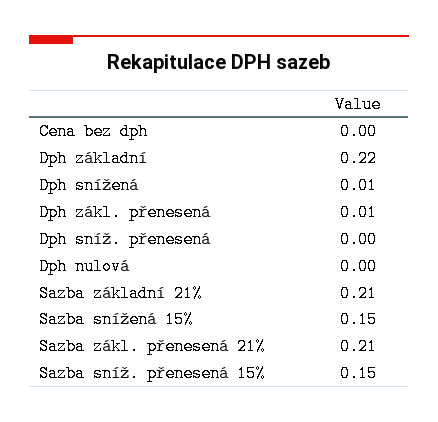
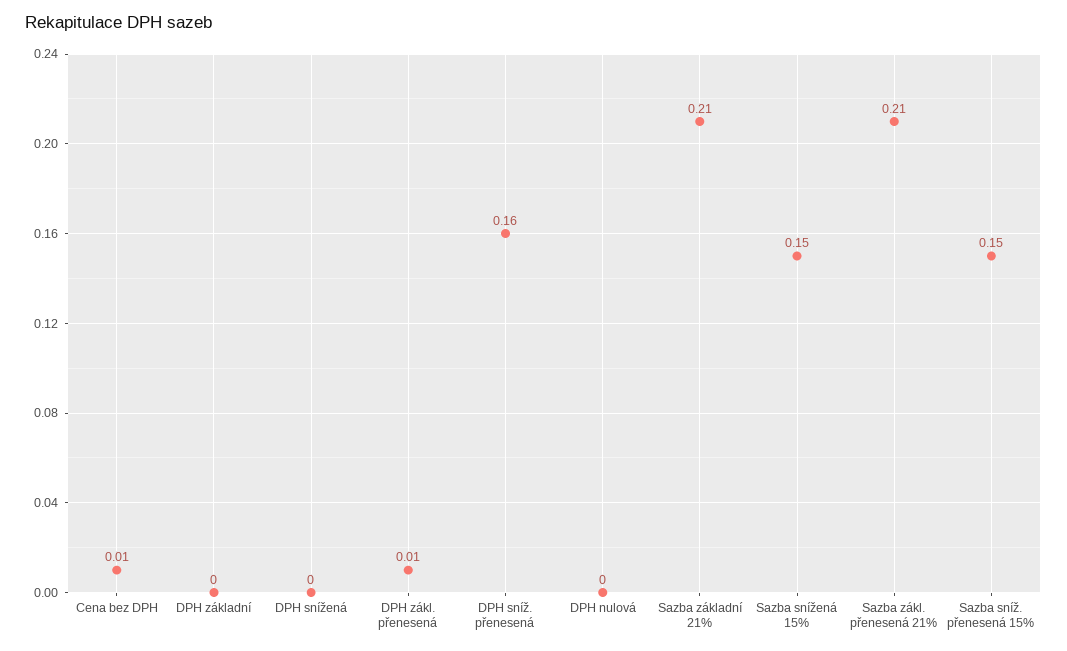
Cena bez dph: 0 -> 0.01
Dph základní: 0.22 -> 0
Dph snížená: 0.01 -> 0
Dph sníž. přenesená: 0 -> 0.16

